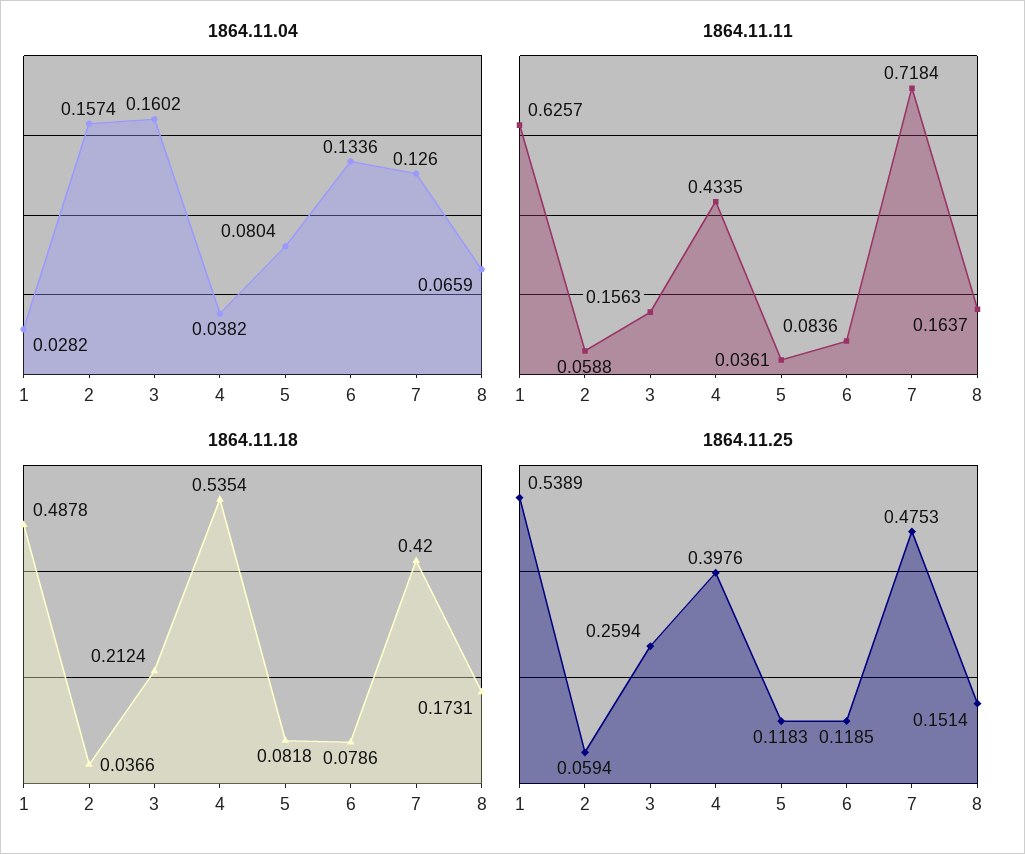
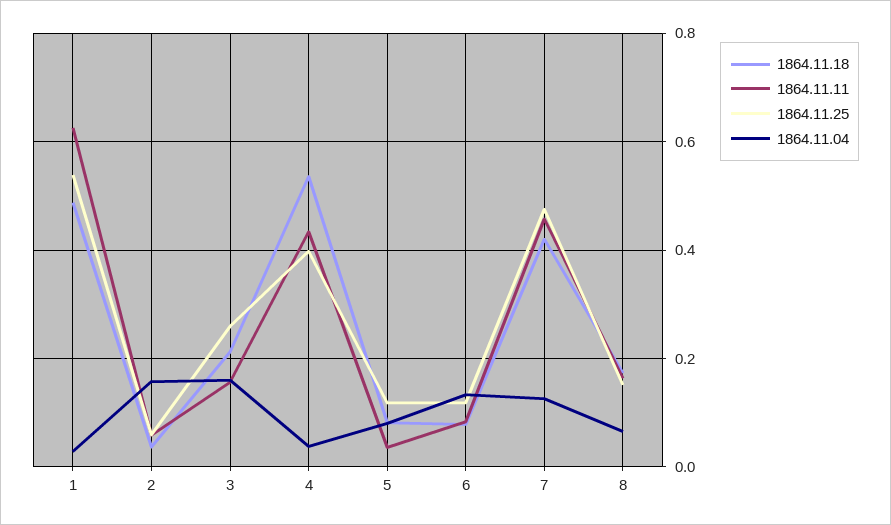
1864.11.11, 7: 0.7184 -> 0.46

